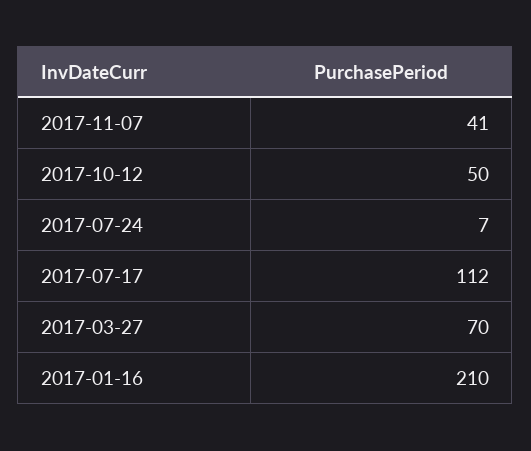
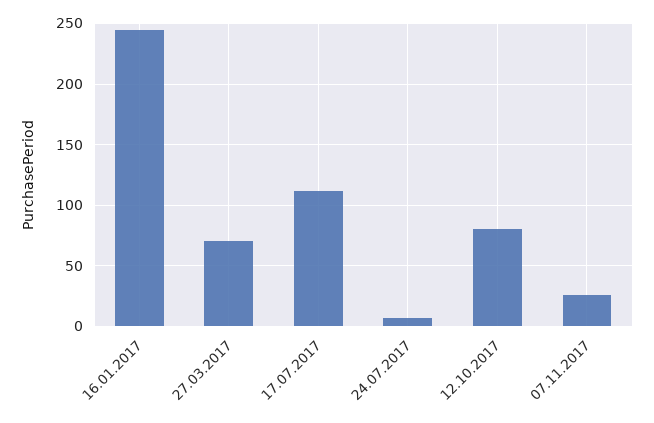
2017-11-07: 41 -> 25
2017-10-12: 50 -> 80
2017-01-16: 210 -> 245

